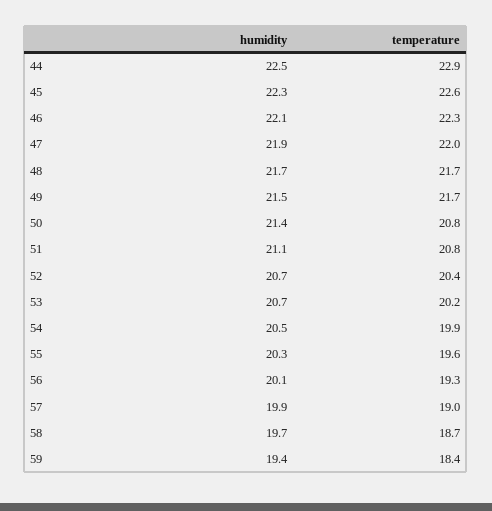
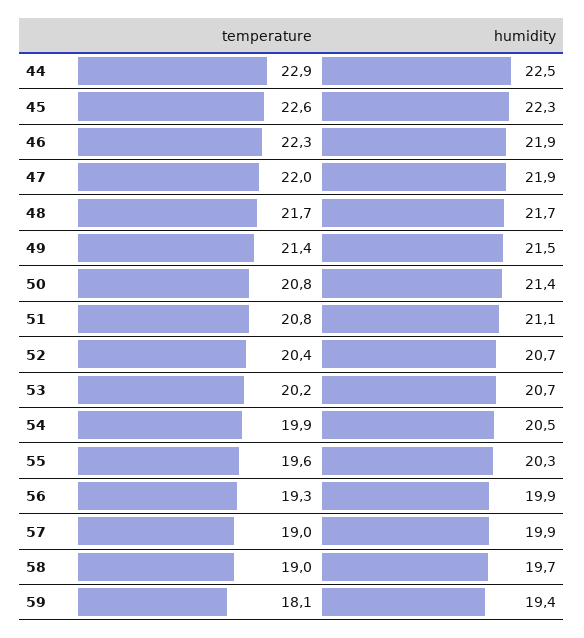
humidity, 46: 22.1 -> 21.9
temperature, 49: 21.7 -> 21.4
humidity, 56: 20.1 -> 19.9
temperature, 58: 18.7 -> 19
temperature, 59: 18.4 -> 18.1

